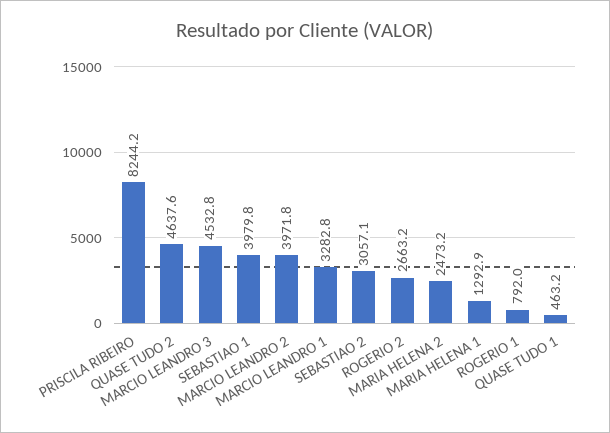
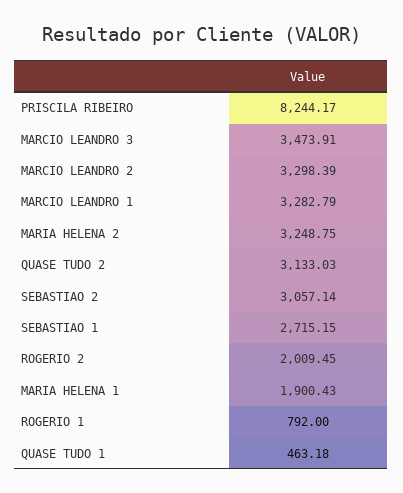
QUASE TUDO 2: 4637.6 -> 3133.03
MARCIO LEANDRO 3: 4532.8 -> 3473.91
SEBASTIAO 1: 3979.8 -> 2715.15
MARCIO LEANDRO 2: 3971.8 -> 3298.39
ROGERIO 2: 2663.2 -> 2009.45
MARIA HELENA 2: 2473.2 -> 3248.75
MARIA HELENA 1: 1292.9 -> 1900.43

